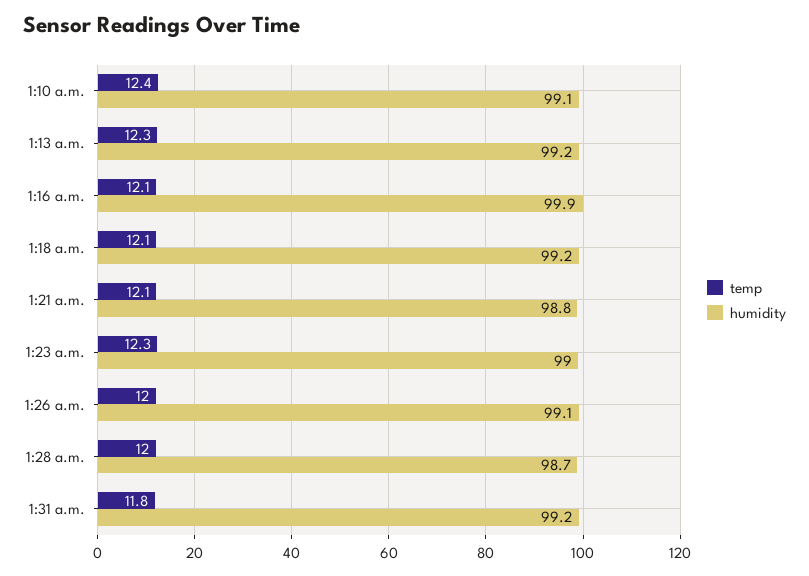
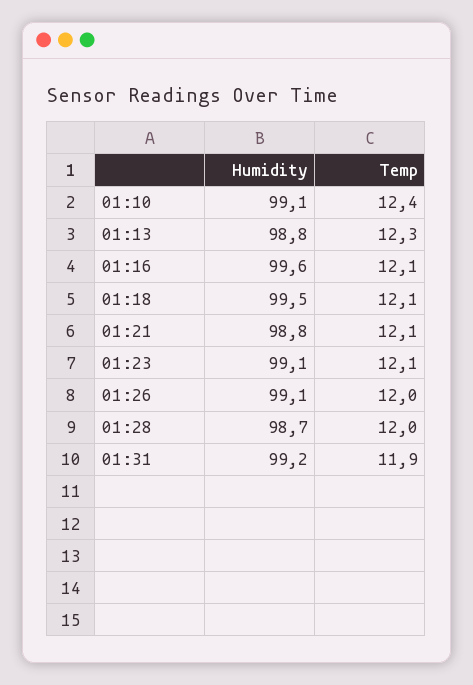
humidity, 1:13 a.m.: 99.2 -> 98.8
humidity, 1:16 a.m.: 99.9 -> 99.6
humidity, 1:18 a.m.: 99.2 -> 99.5
temp, 1:23 a.m.: 12.3 -> 12.1
humidity, 1:23 a.m.: 99 -> 99.1
temp, 1:31 a.m.: 11.8 -> 11.9

